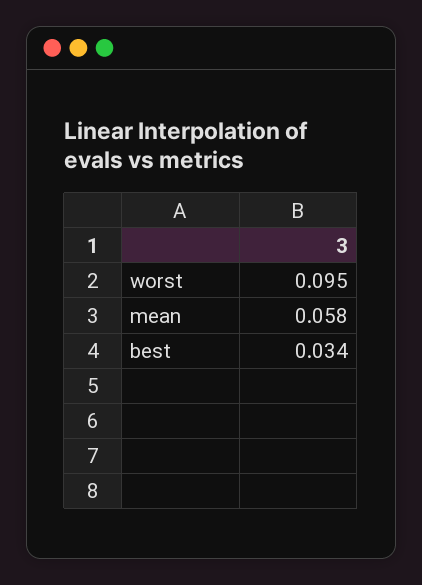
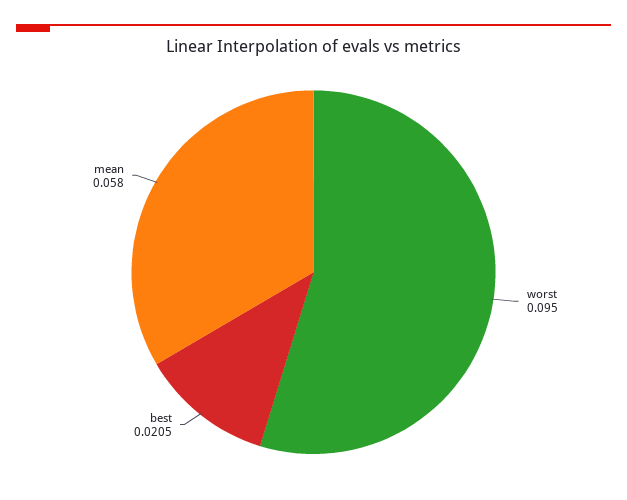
best: 0.034 -> 0.0205

